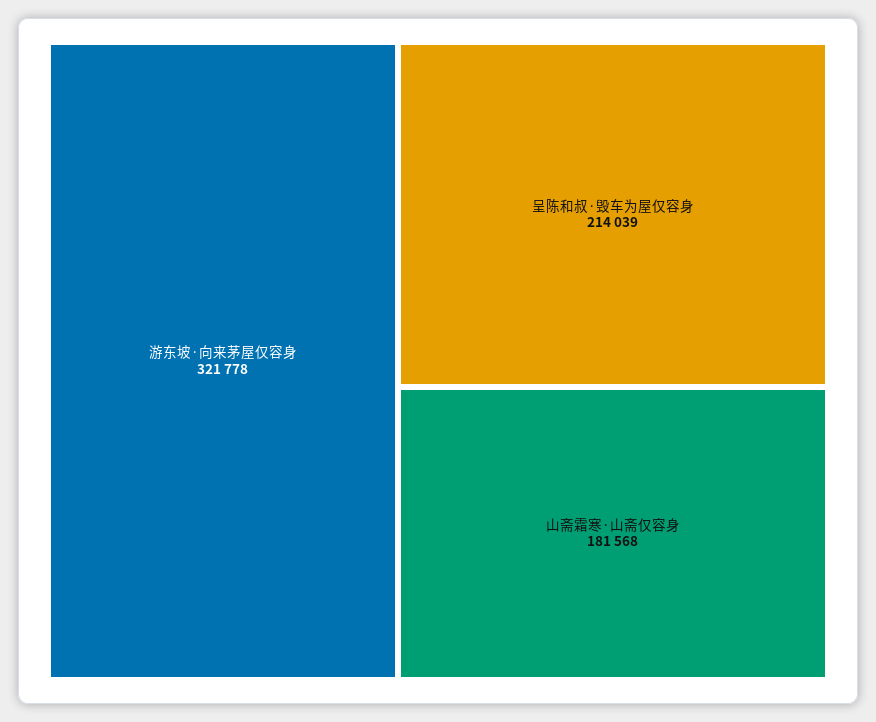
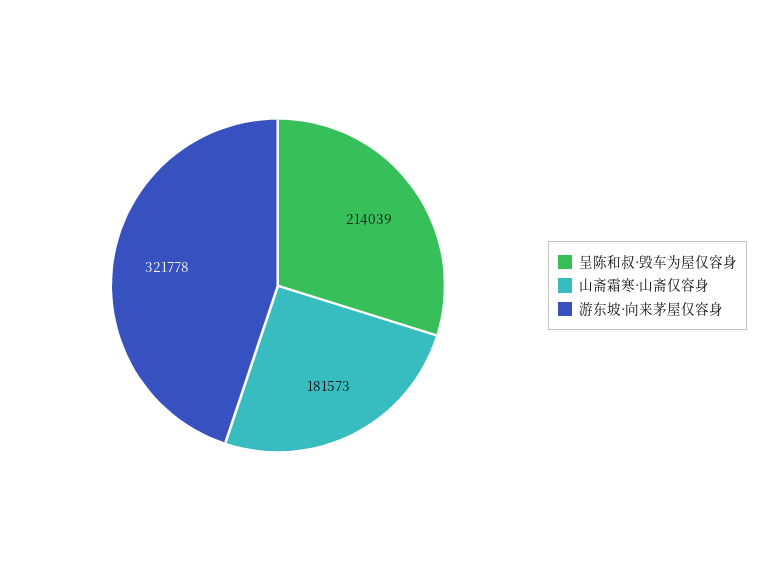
山斋霜寒·山斋仅容身: 181568 -> 181573

